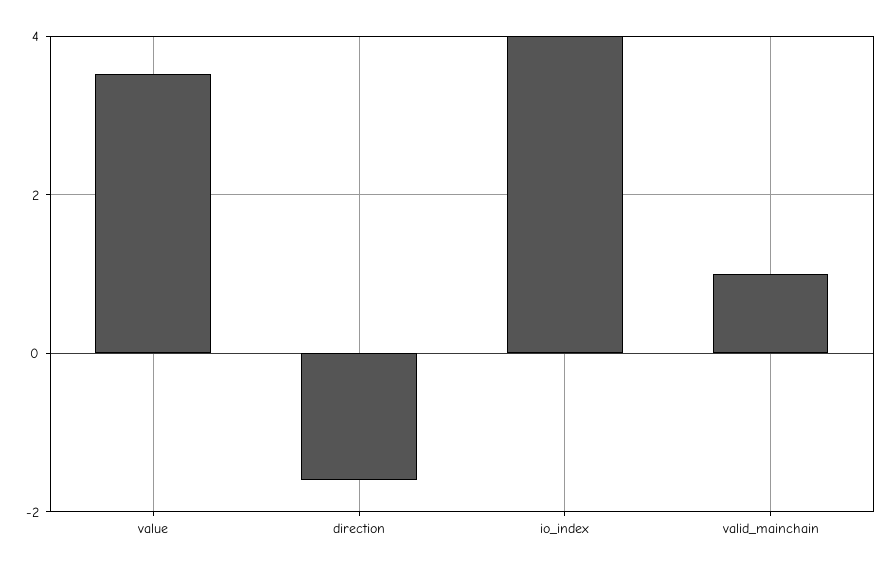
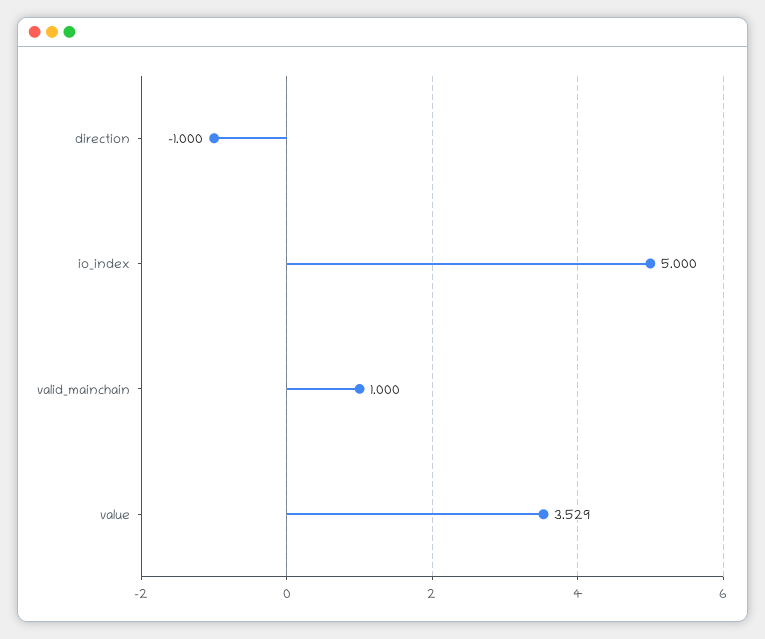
direction: -1.6 -> -1
io_index: 4 -> 5

